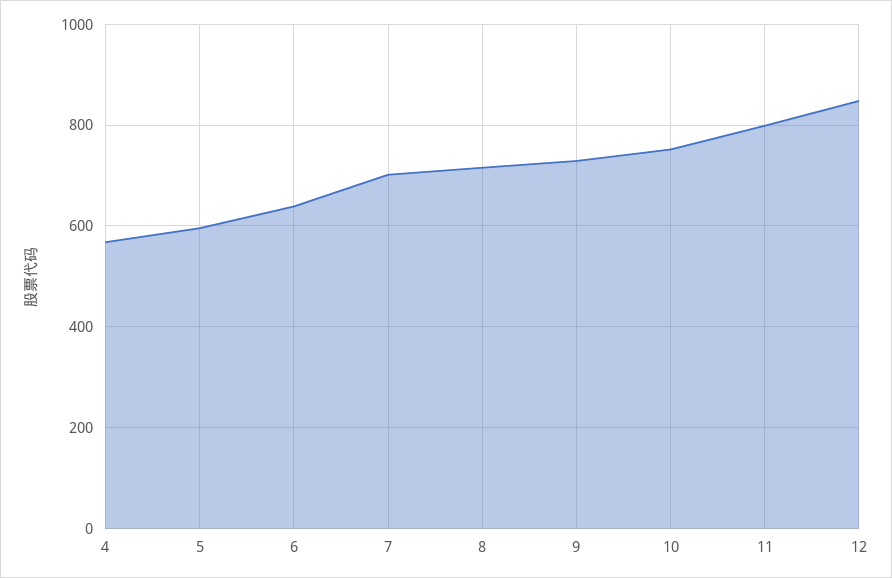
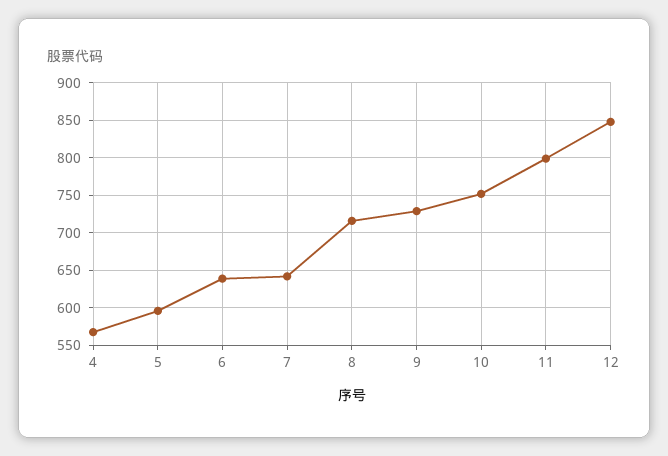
7: 700 -> 640

